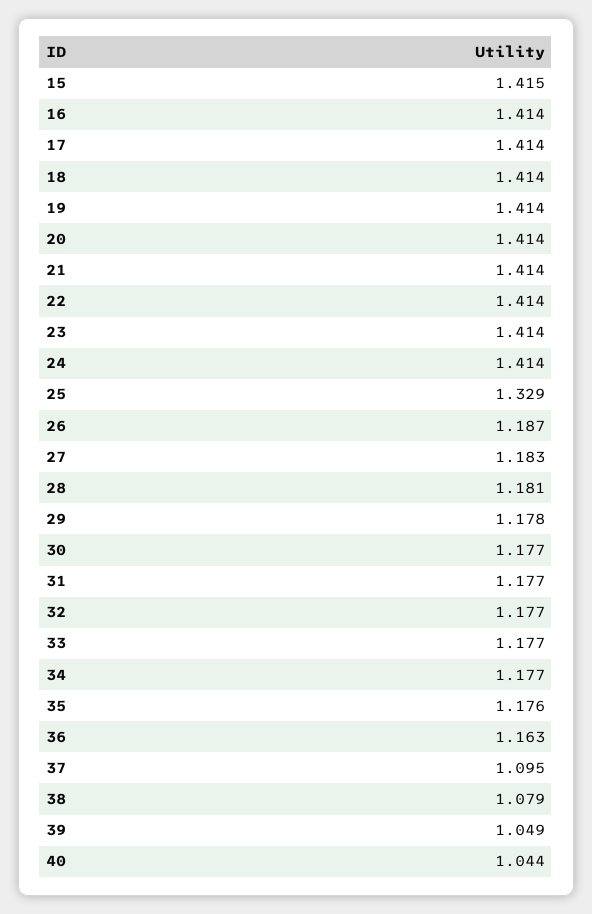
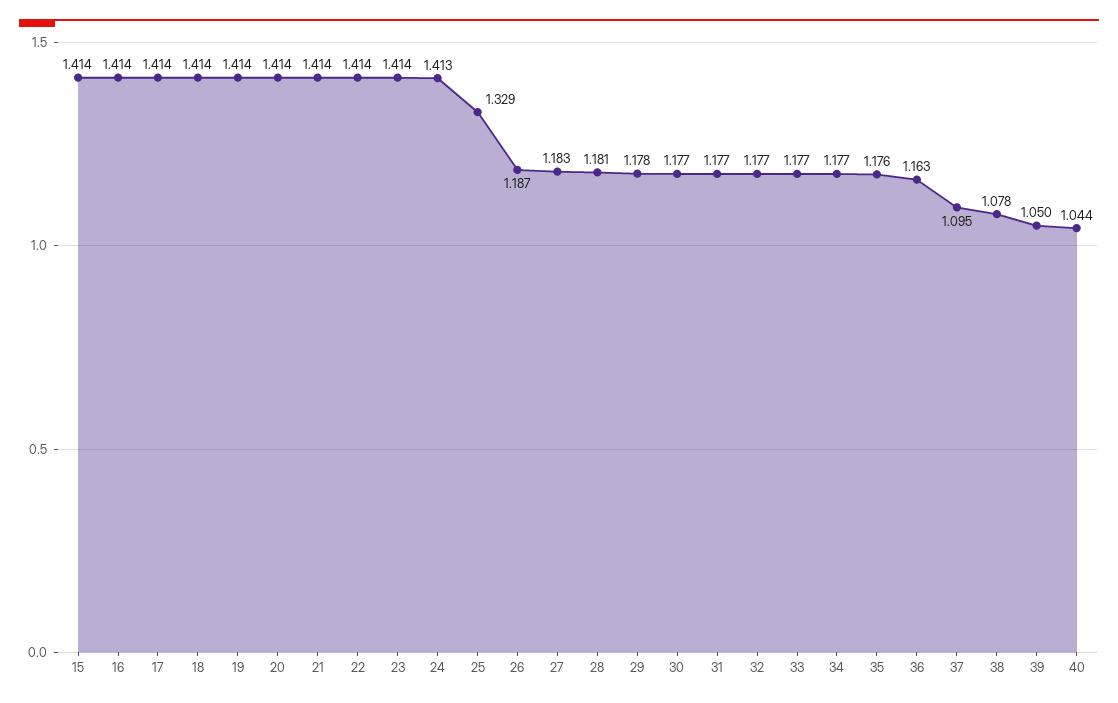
15: 1.415 -> 1.414
24: 1.414 -> 1.413
38: 1.079 -> 1.078
39: 1.049 -> 1.05

